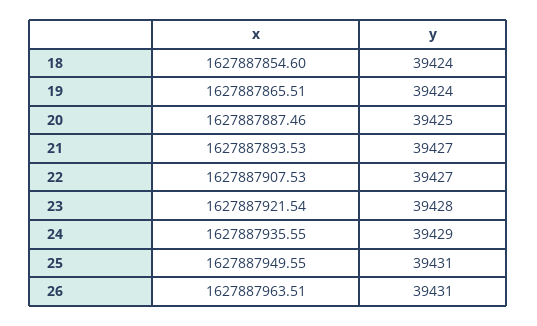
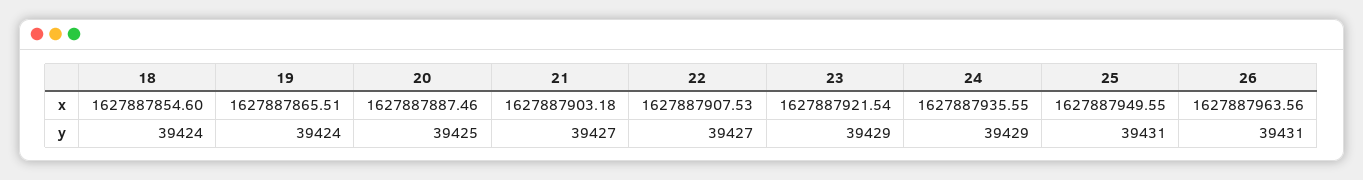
x, 21: 1627887893.53 -> 1627887903.18
y, 23: 39428 -> 39429
x, 26: 1627887963.51 -> 1627887963.56

